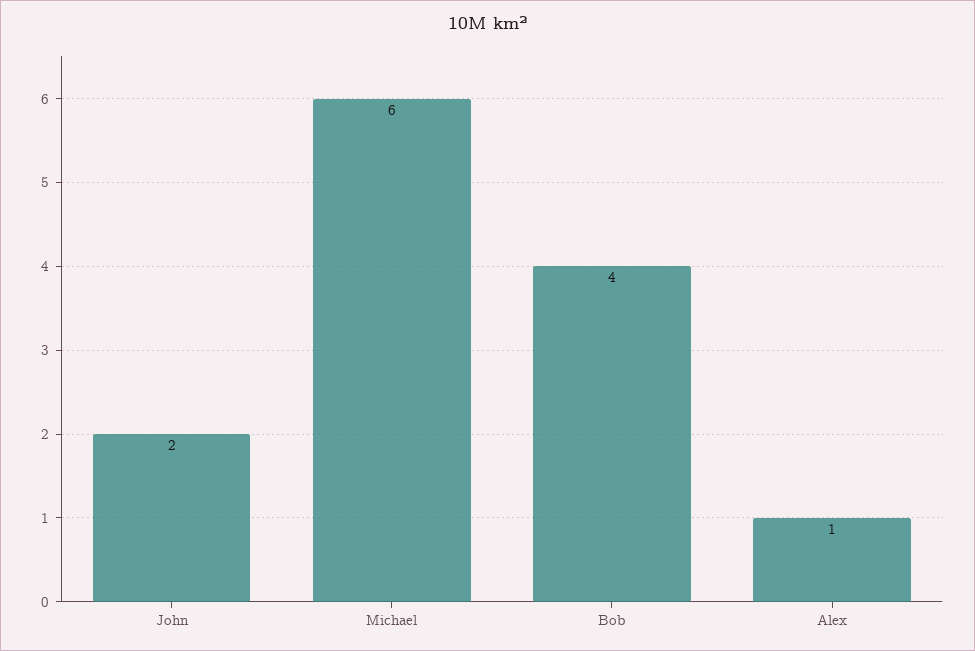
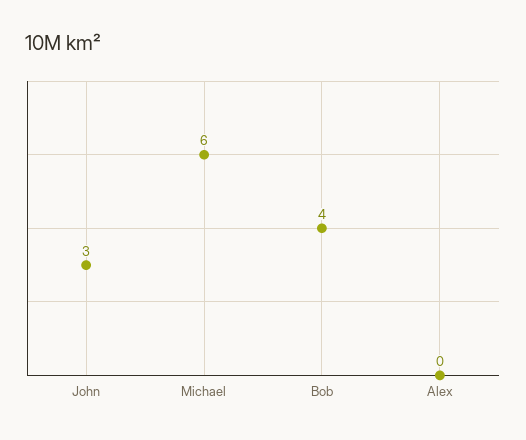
John: 2 -> 3
Alex: 1 -> 0

